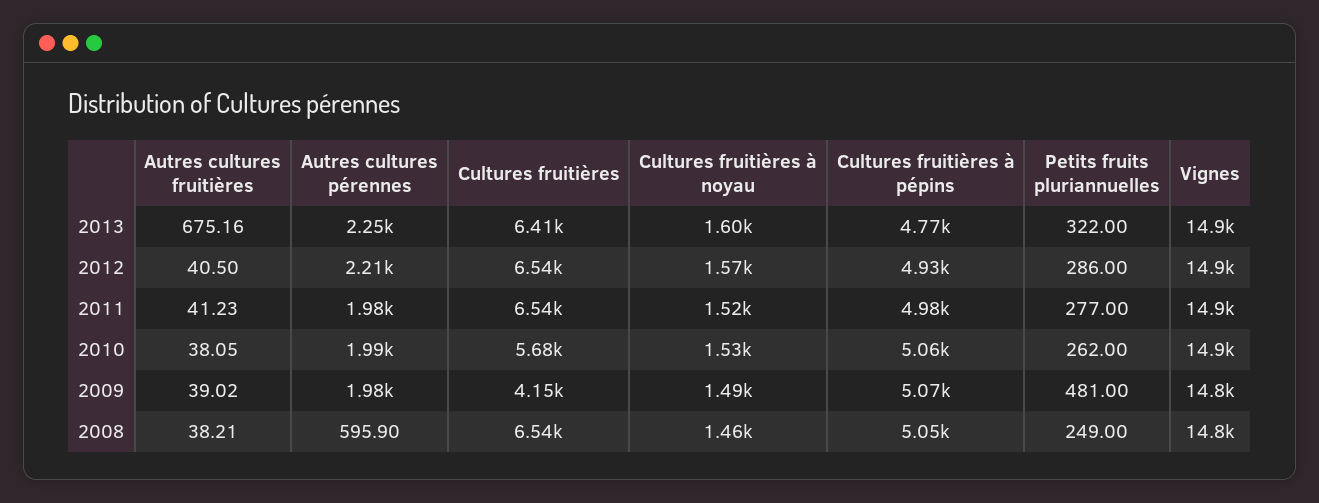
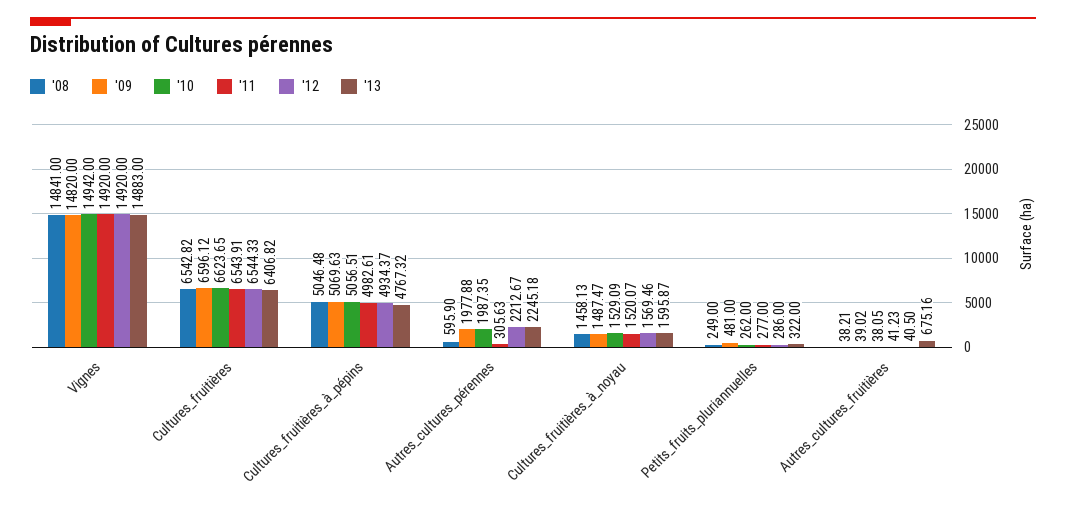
2011, Autres cultures pérennes: 1980 -> 305.63
2010, Cultures fruitières: 5680 -> 6623.65
2009, Cultures fruitières: 4150 -> 6596.12

